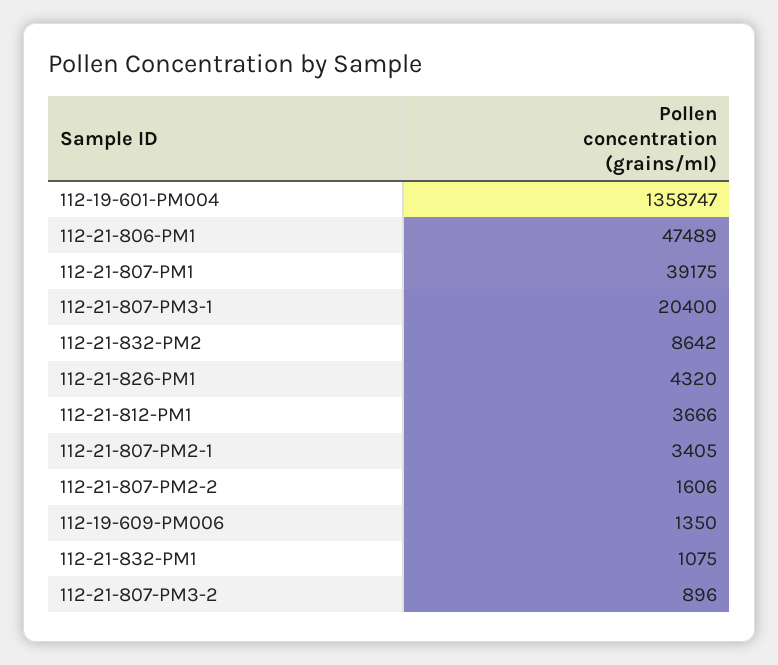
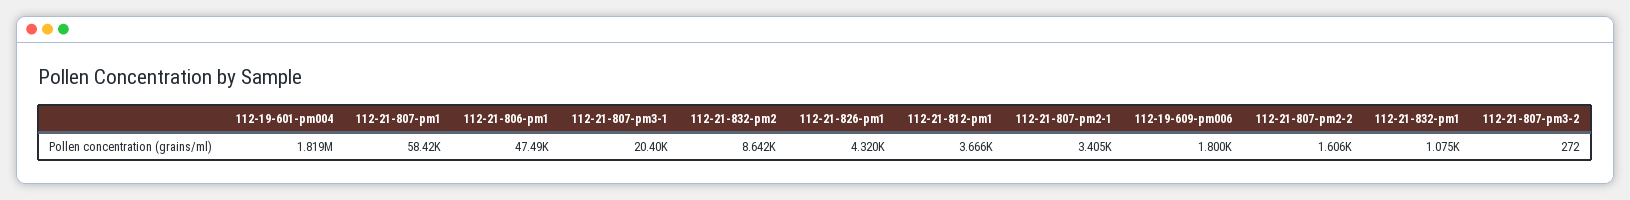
112-19-601-PM004: 1358747 -> 1819000
112-21-807-PM1: 39175 -> 58420
112-19-609-PM006: 1350 -> 1800
112-21-807-PM3-2: 896 -> 272

